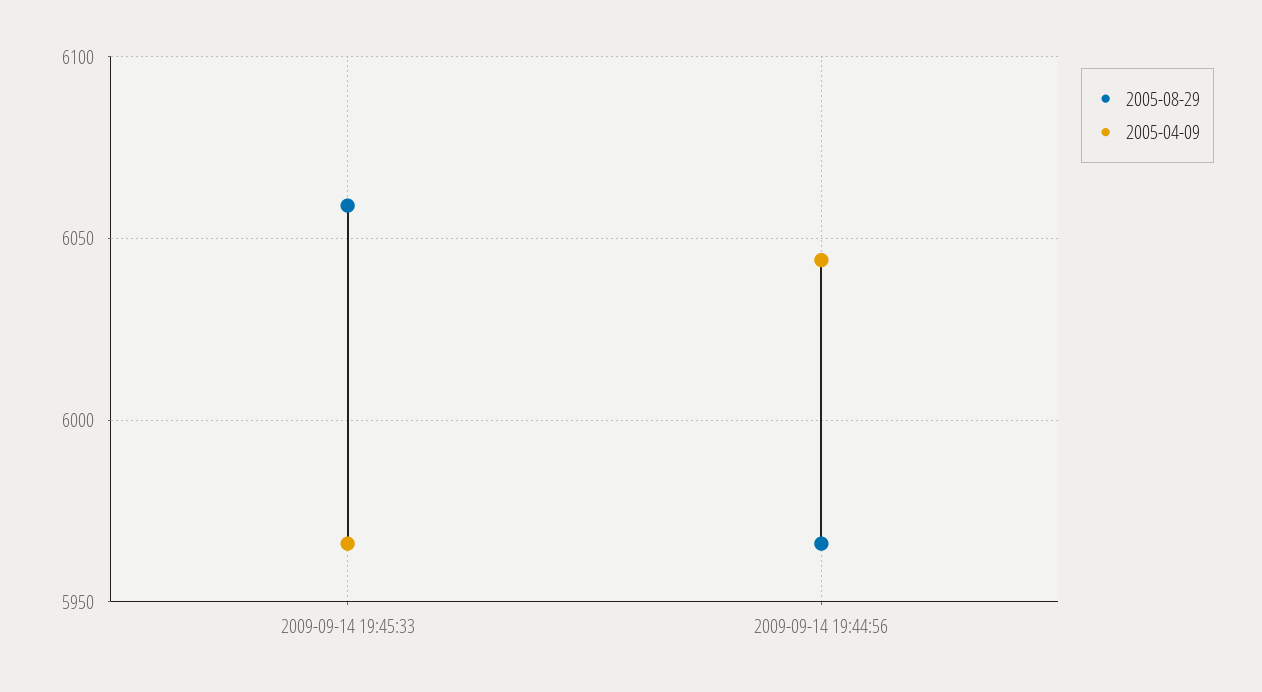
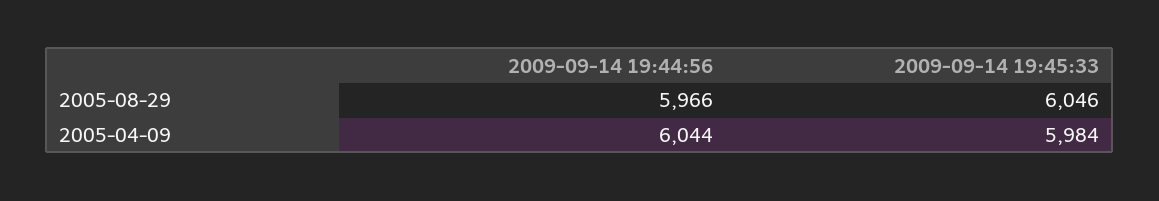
2005-08-29, 2009-09-14 19:45:33: 6060 -> 6046
2005-04-09, 2009-09-14 19:45:33: 5965 -> 5984

